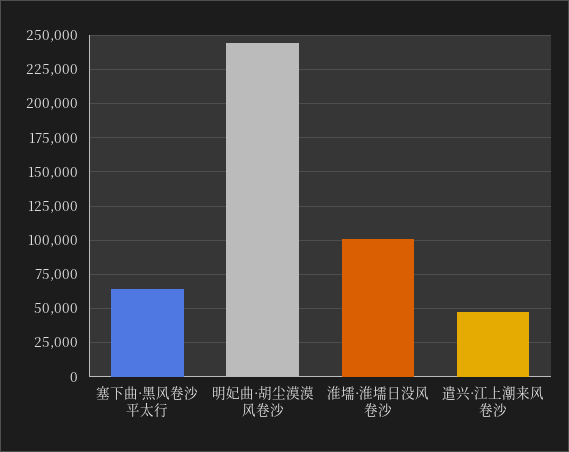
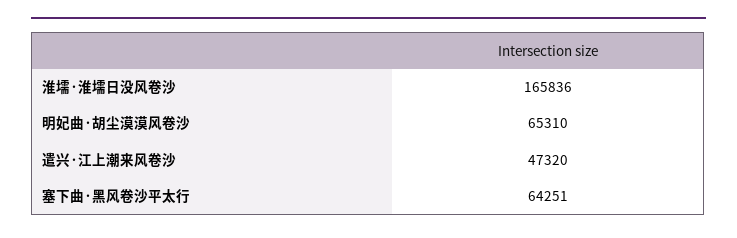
明妃曲·胡尘漠漠风卷沙: 245000 -> 65310
淮壖·淮壖日没风卷沙: 100000 -> 165836

